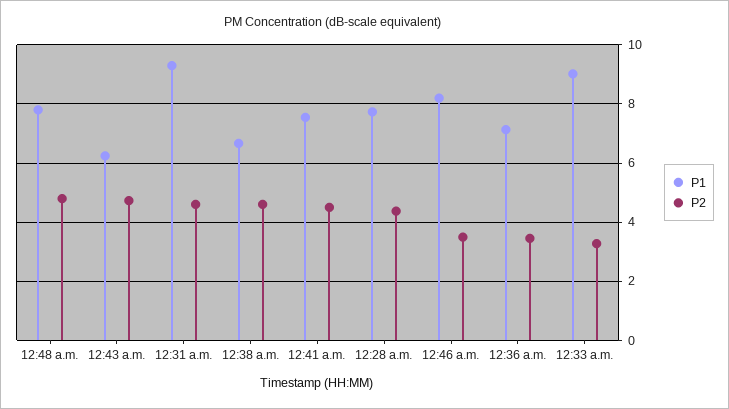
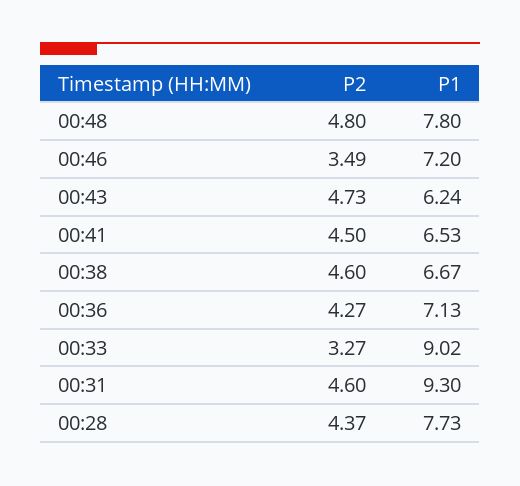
P1, 12:41 a.m.: 7.5 -> 6.53
P1, 12:46 a.m.: 8.25 -> 7.2
P2, 12:36 a.m.: 3.5 -> 4.27

